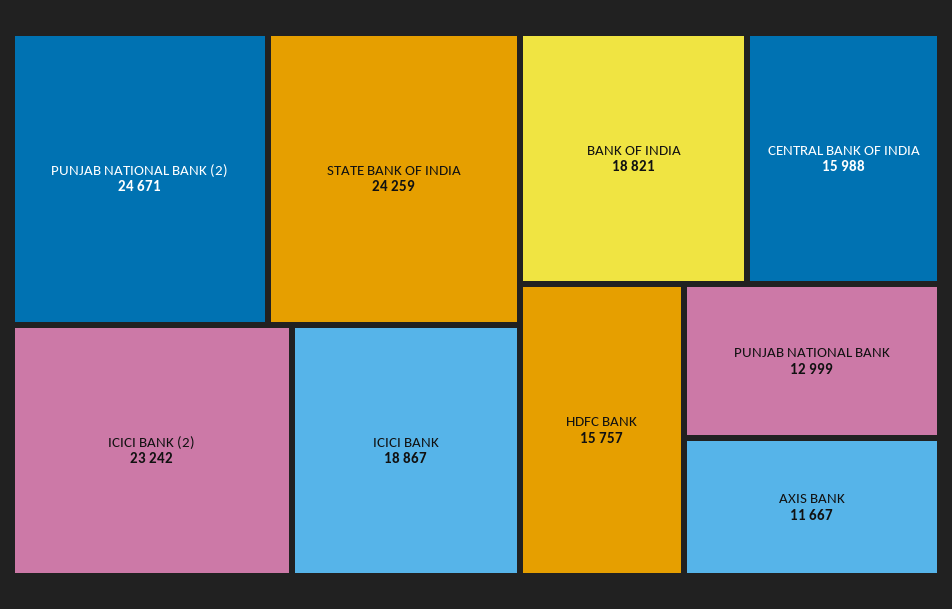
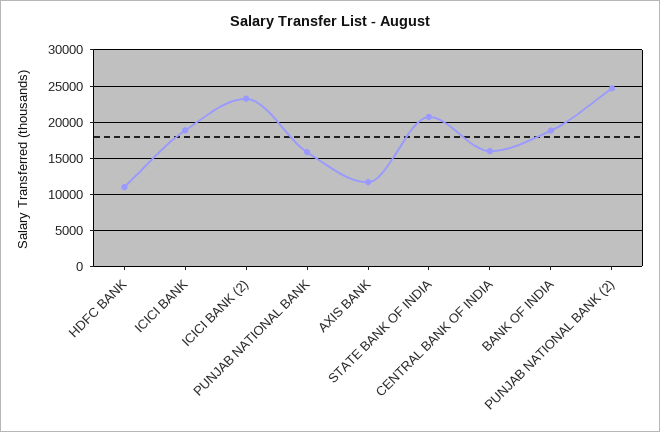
STATE BANK OF INDIA: 24259 -> 21000
HDFC BANK: 15757 -> 11000
PUNJAB NATIONAL BANK: 12999 -> 16000

